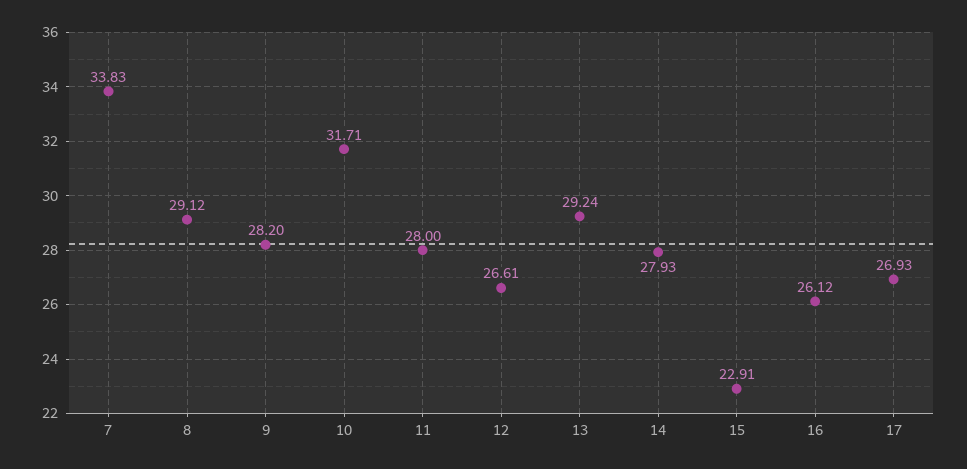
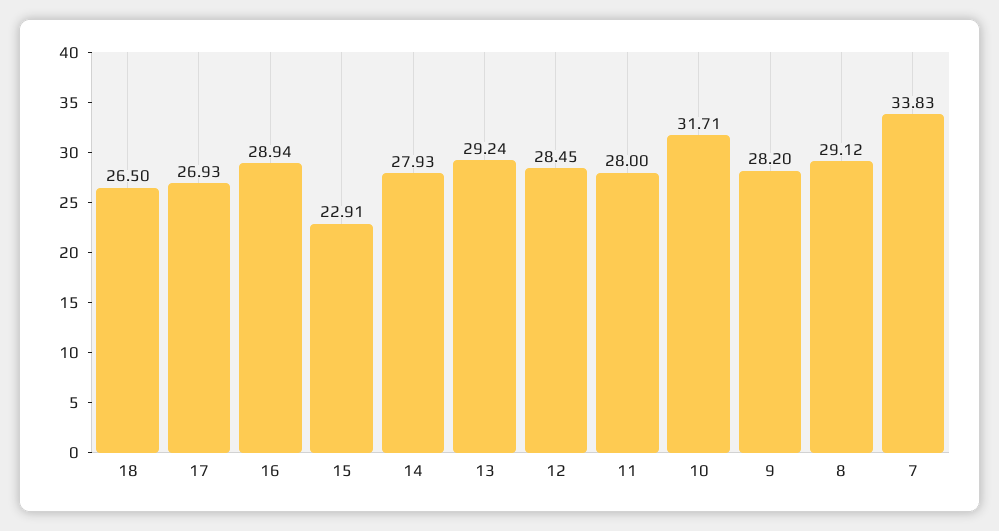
12: 26.61 -> 28.45
16: 26.12 -> 28.94
18: none -> 26.5

